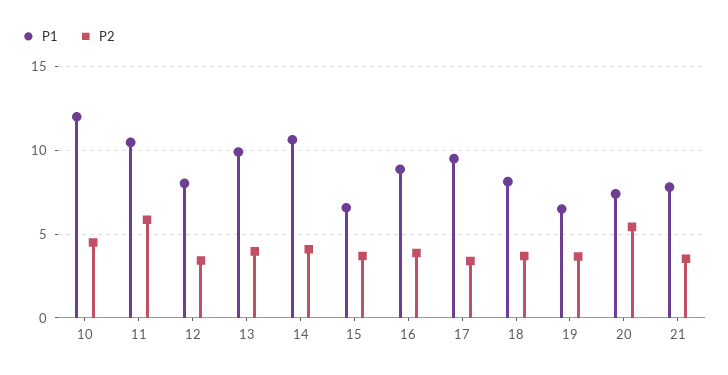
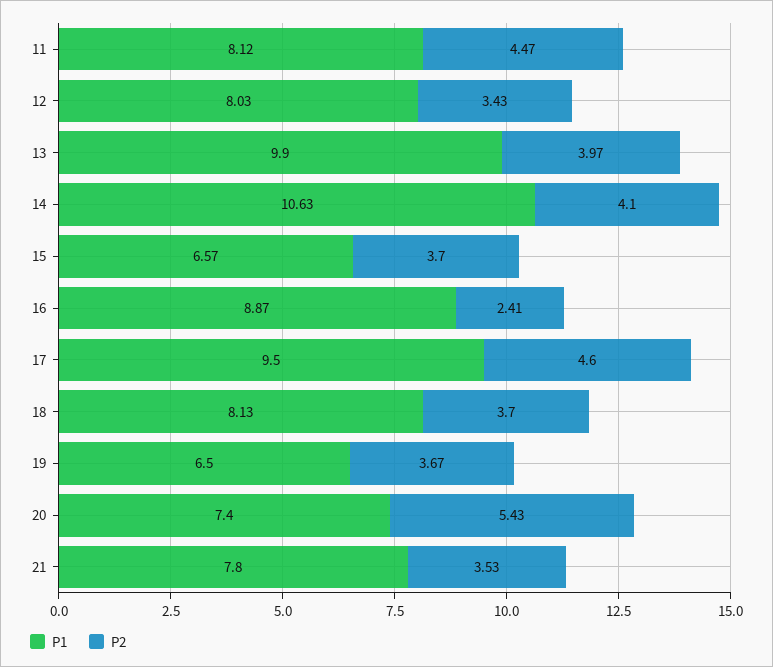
P1, 10: 12 -> none
P2, 10: 4.5 -> none
P1, 11: 10.5 -> 8.12
P2, 11: 6 -> 4.47
P2, 16: 4 -> 2.41
P2, 17: 3.5 -> 4.6

